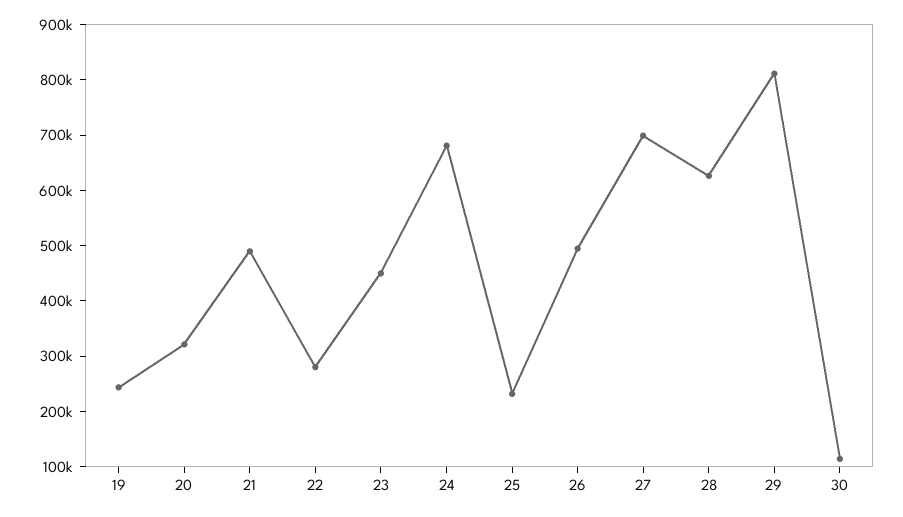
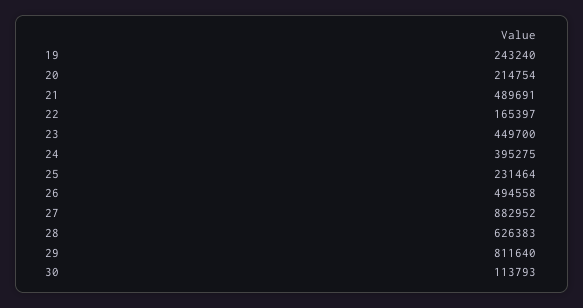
20: 320000 -> 214754
22: 280000 -> 165397
24: 680000 -> 395275
27: 700000 -> 882952

